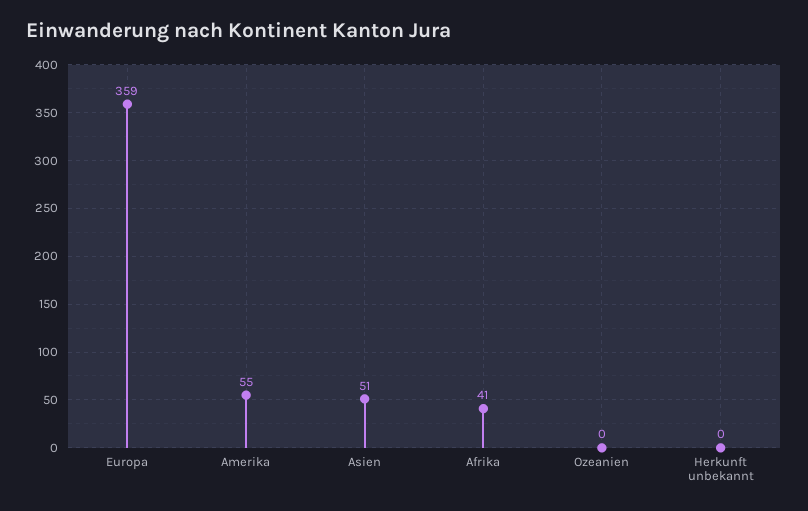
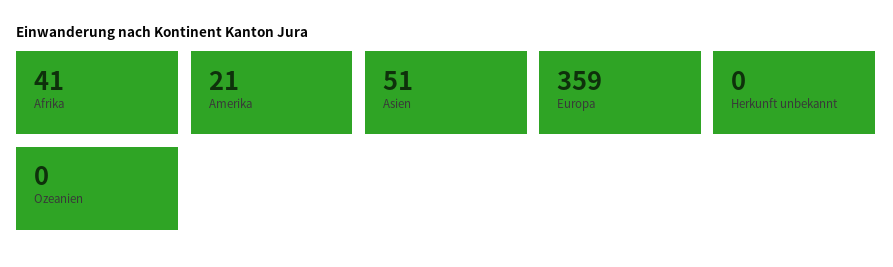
Amerika: 55 -> 21

